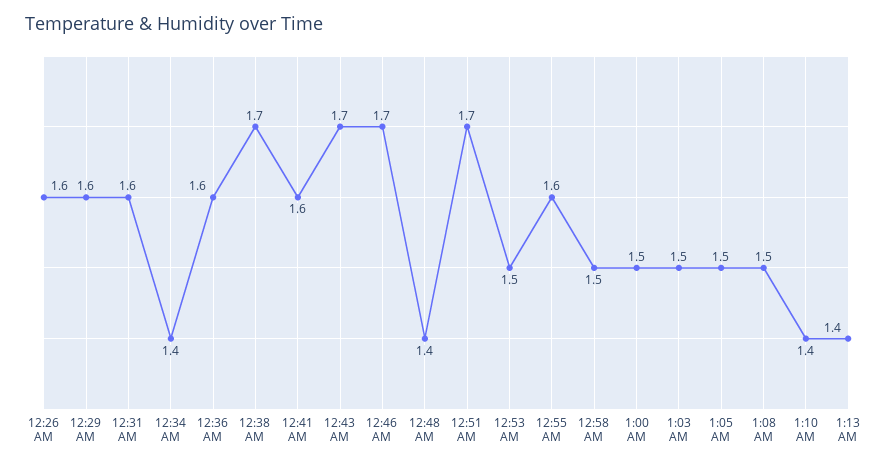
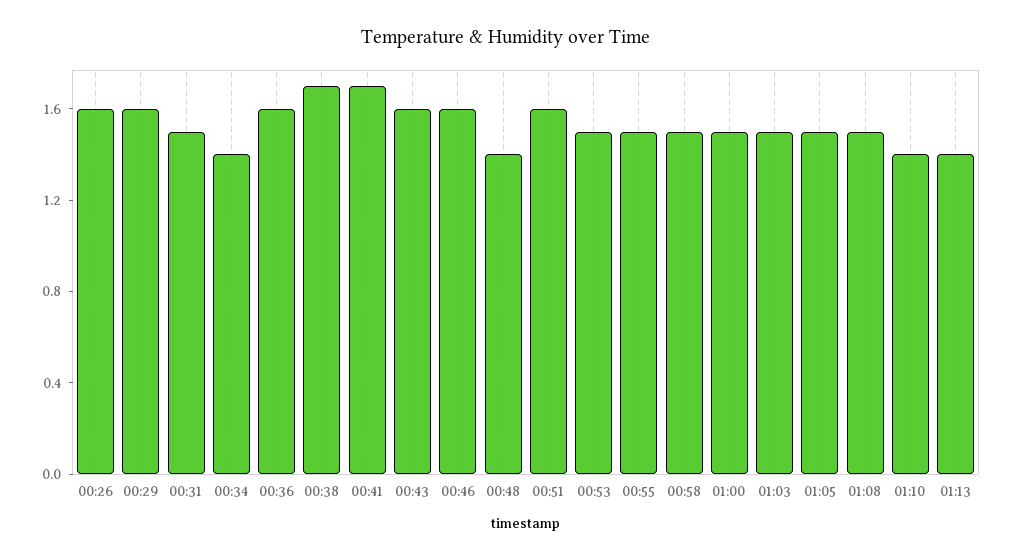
12:31 AM: 1.6 -> 1.5
12:41 AM: 1.6 -> 1.7
12:43 AM: 1.7 -> 1.6
12:46 AM: 1.7 -> 1.6
12:51 AM: 1.7 -> 1.6
12:55 AM: 1.6 -> 1.5

